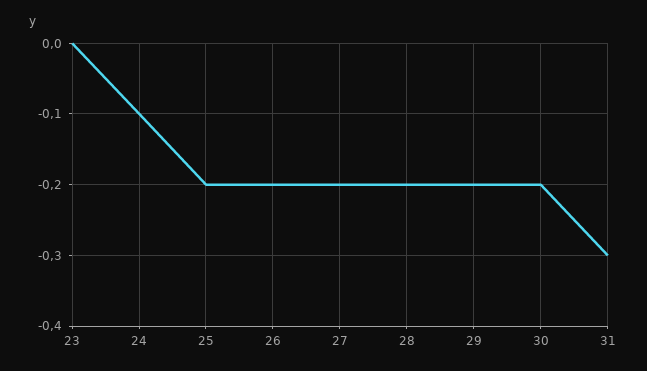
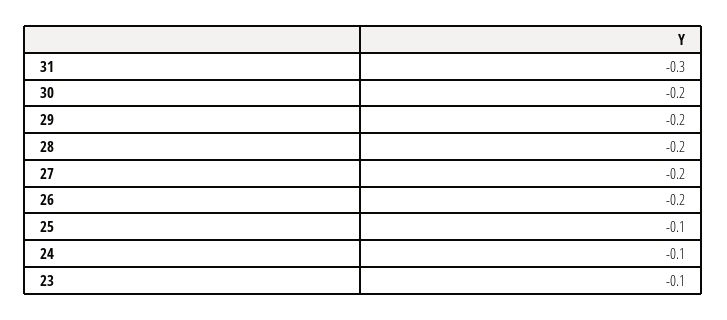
23: 0 -> -0.1
25: -0.2 -> -0.1

